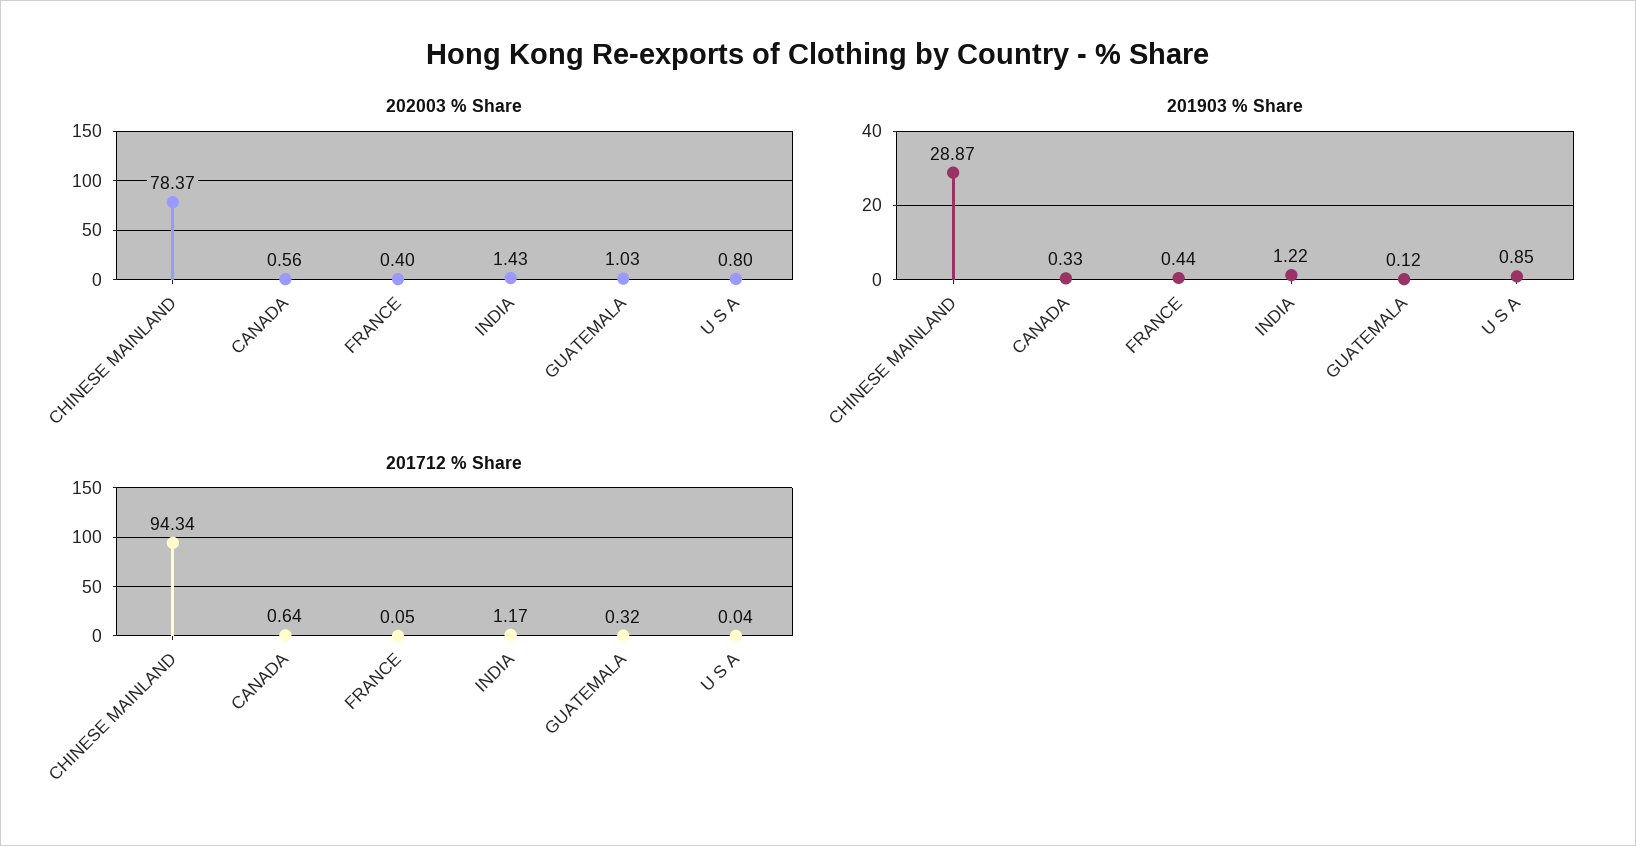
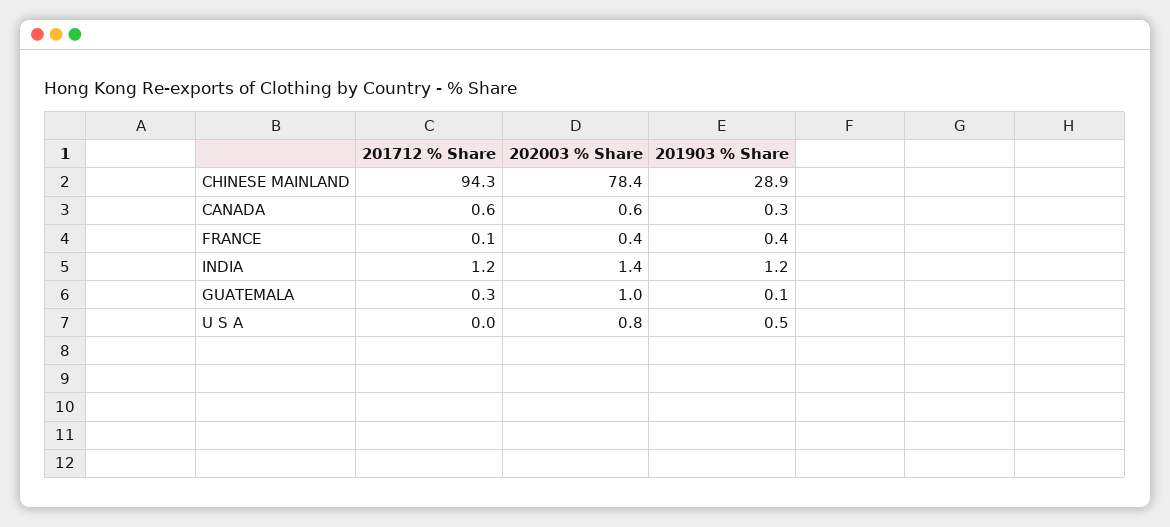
201903 % Share, U S A: 0.85 -> 0.5

